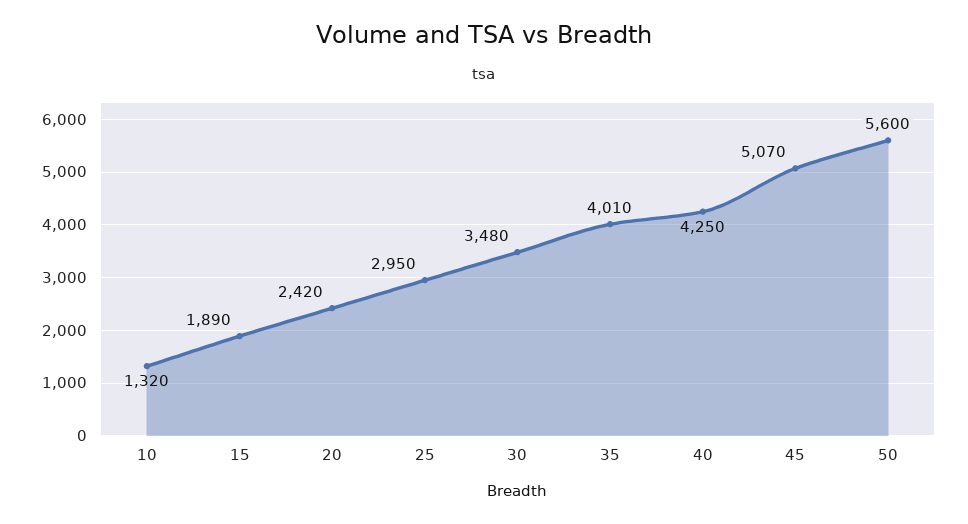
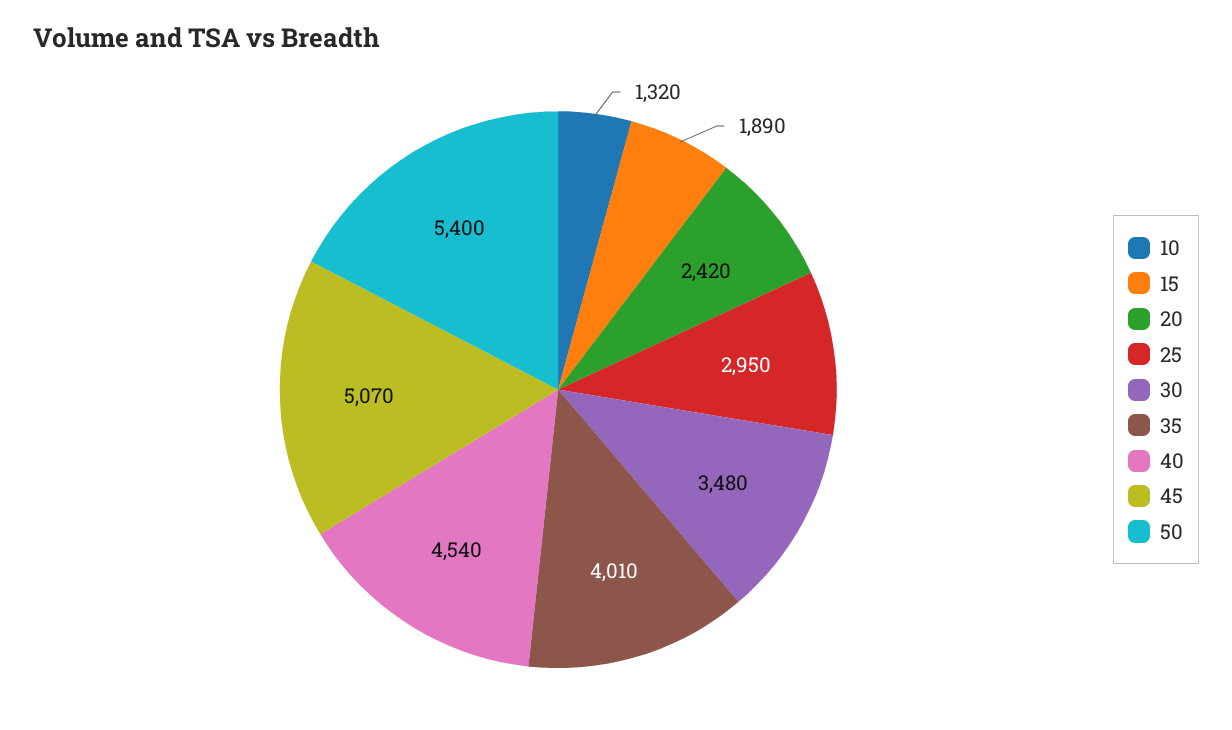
40: 4250 -> 4540
50: 5600 -> 5400

